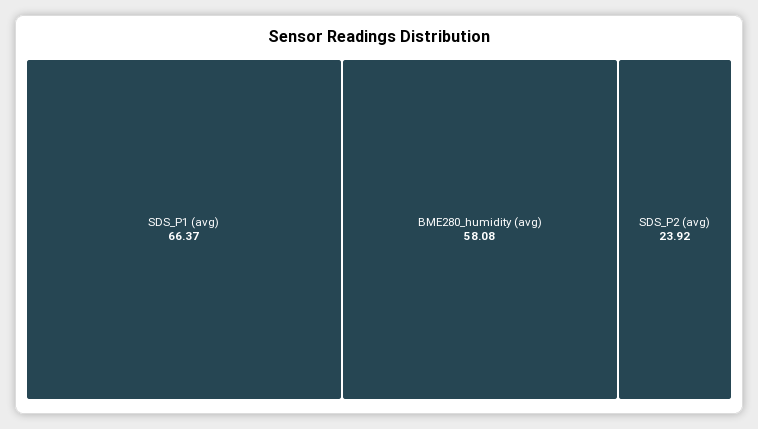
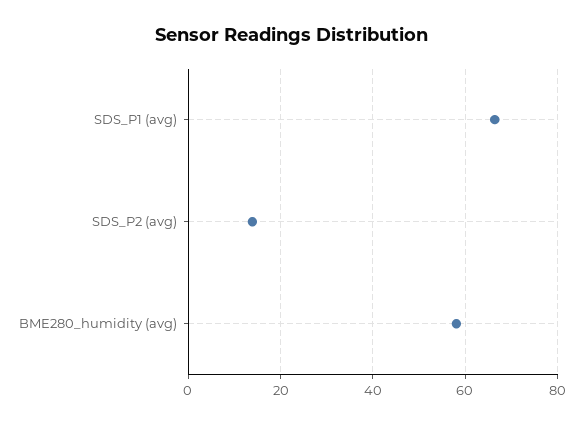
SDS_P2 (avg): 23.92 -> 14

